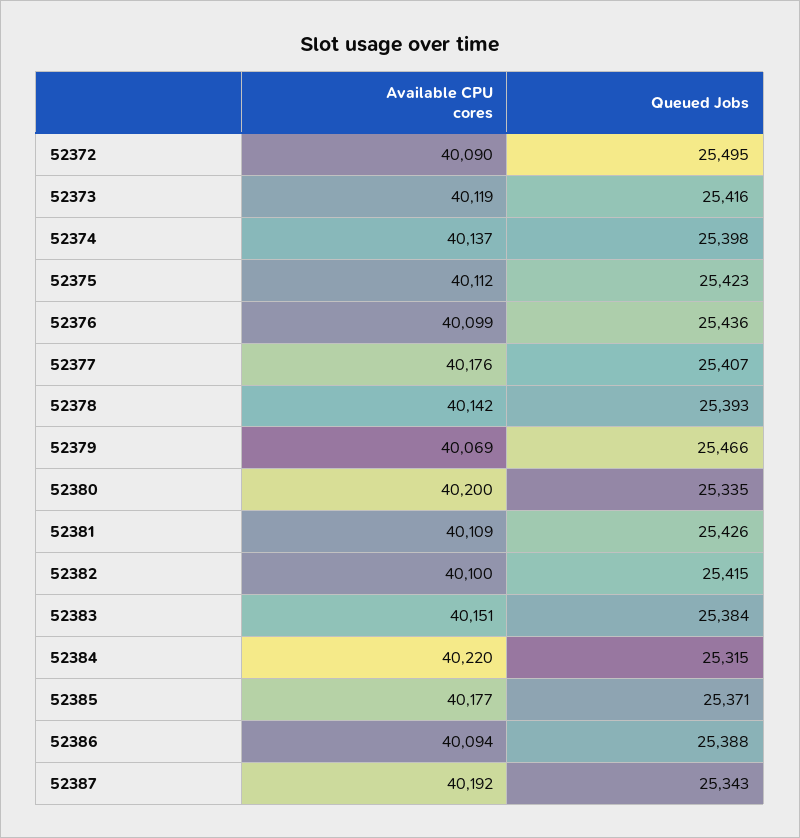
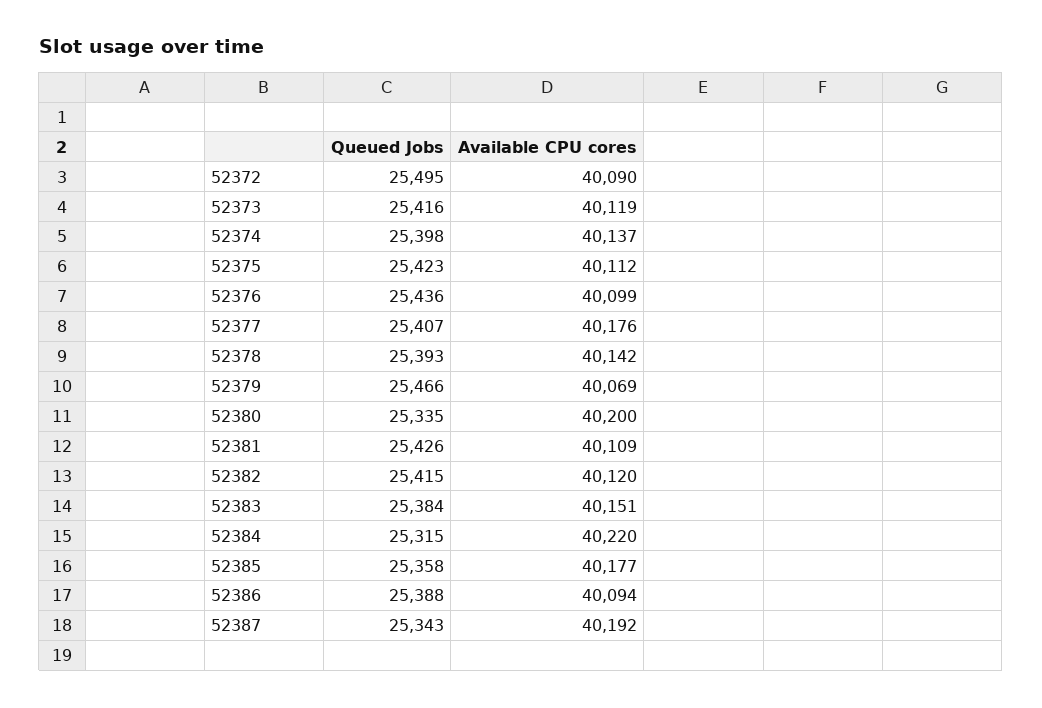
Available CPU cores, 52382: 40100 -> 40120
Queued Jobs, 52385: 25371 -> 25358

